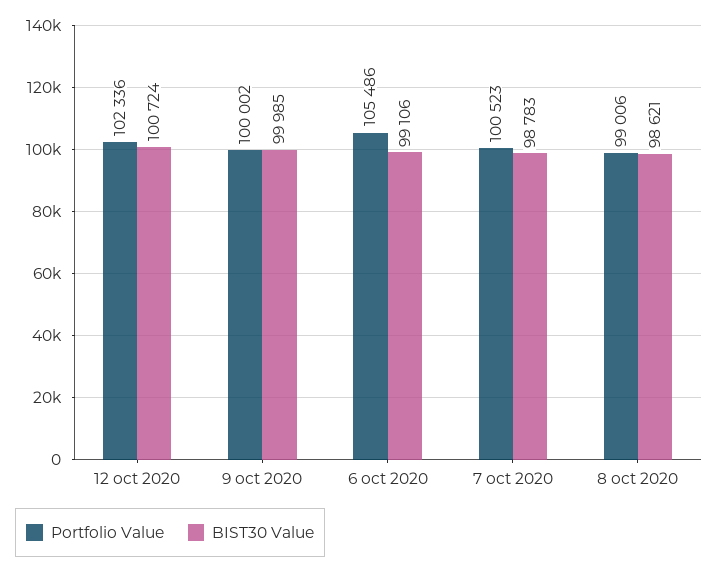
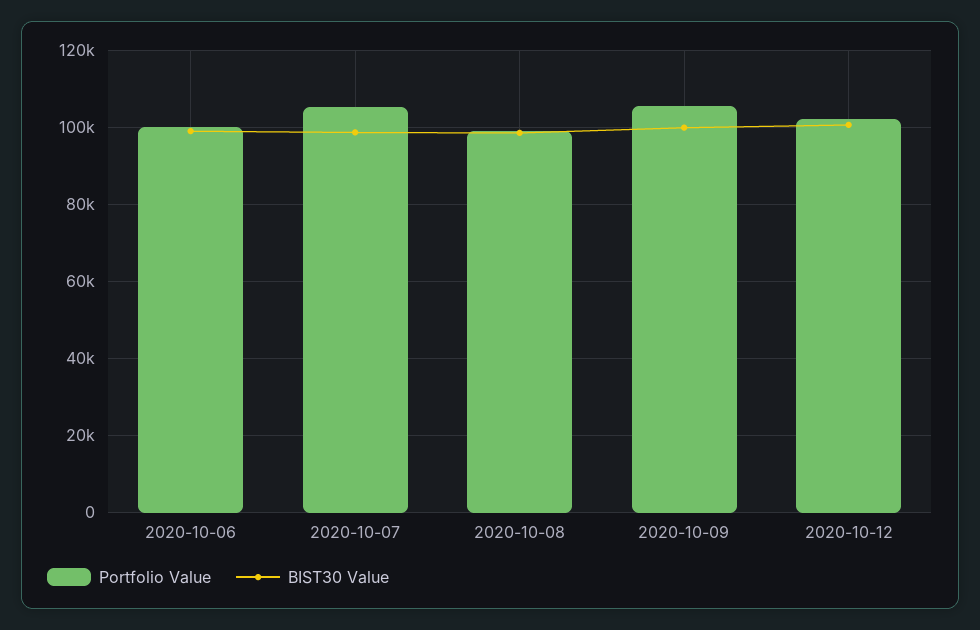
Portfolio Value, 9 oct 2020: 100002 -> 106000
Portfolio Value, 6 oct 2020: 105486 -> 100000
Portfolio Value, 7 oct 2020: 100523 -> 106000

